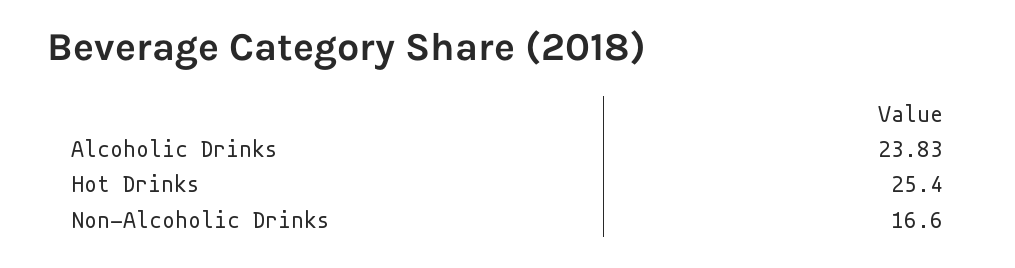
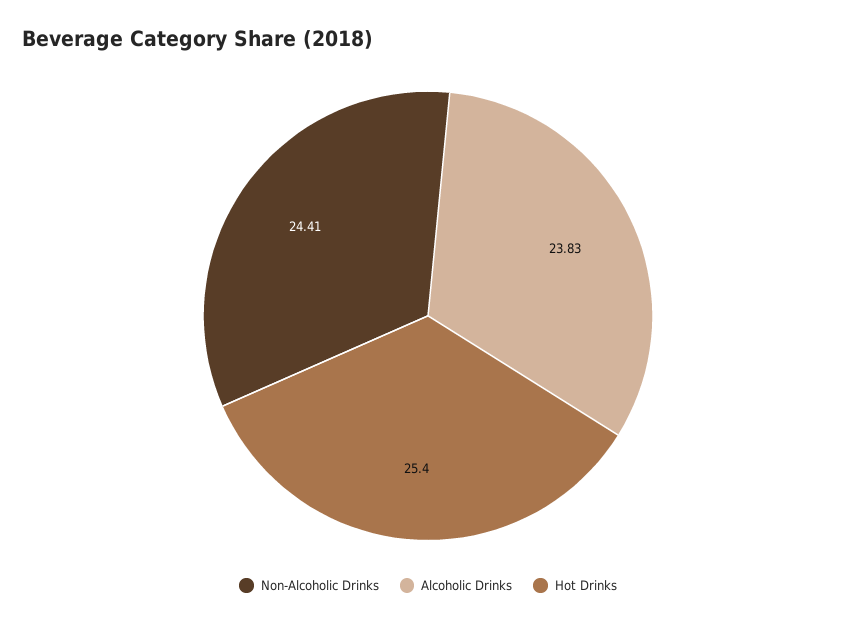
Non-Alcoholic Drinks: 16.6 -> 24.41

